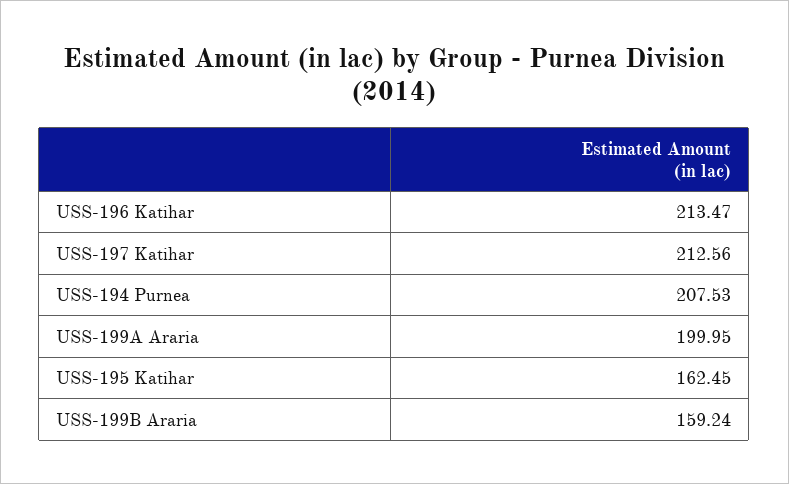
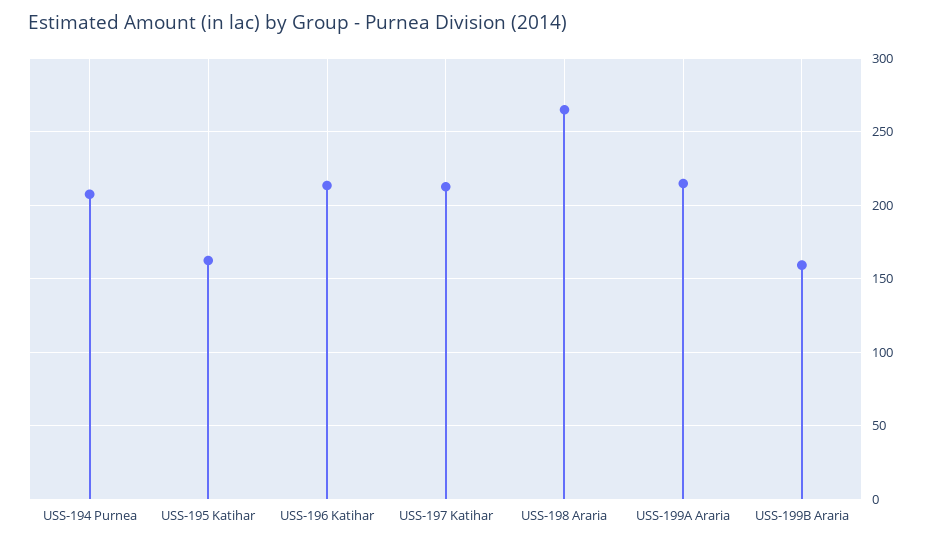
USS-199A Araria: 199.95 -> 215
USS-198 Araria: none -> 265

